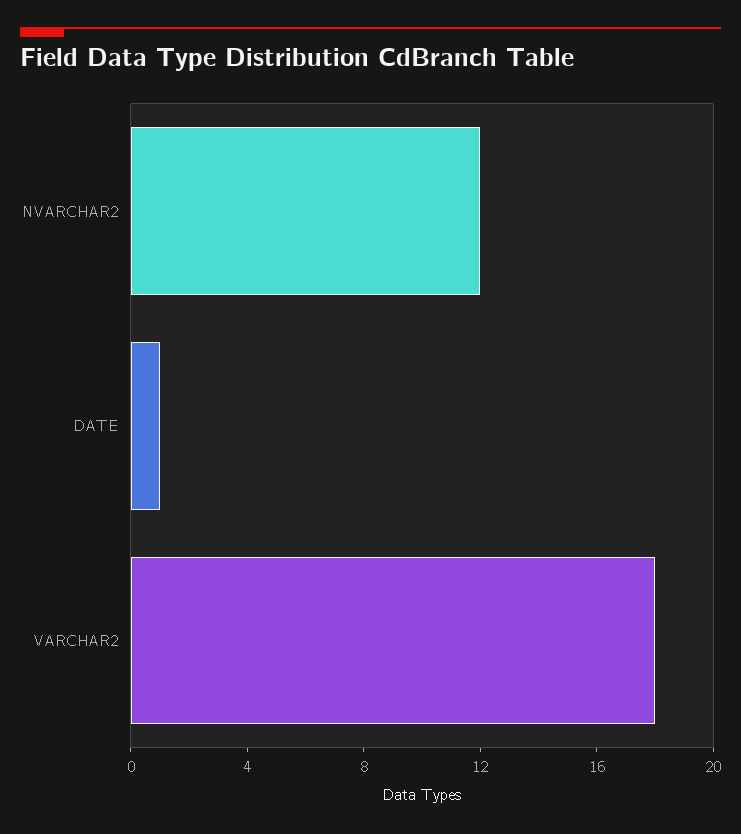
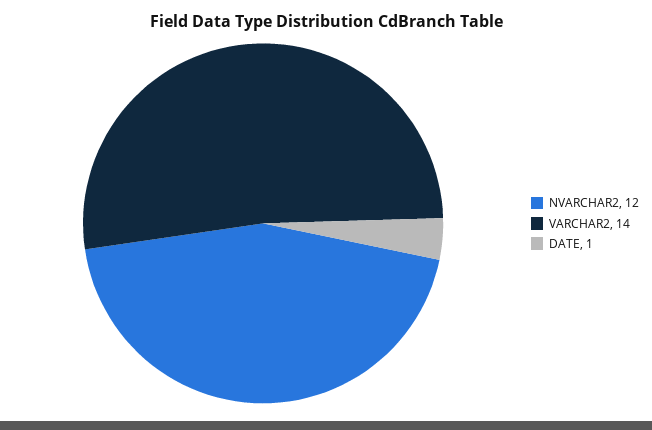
VARCHAR2: 18 -> 14

